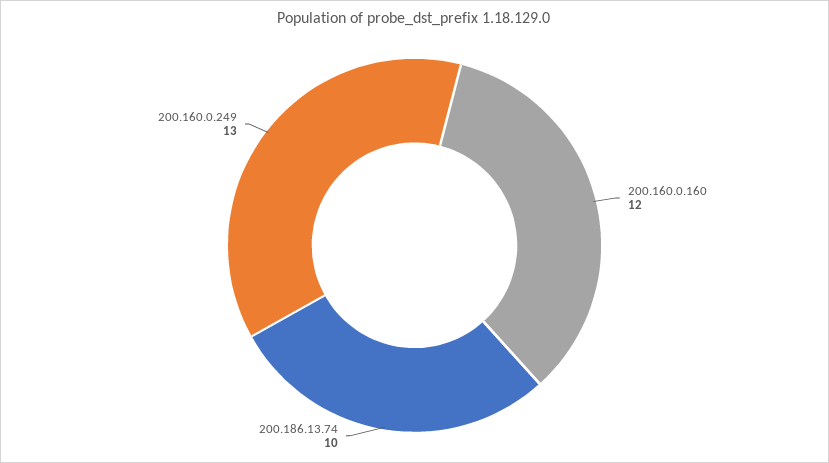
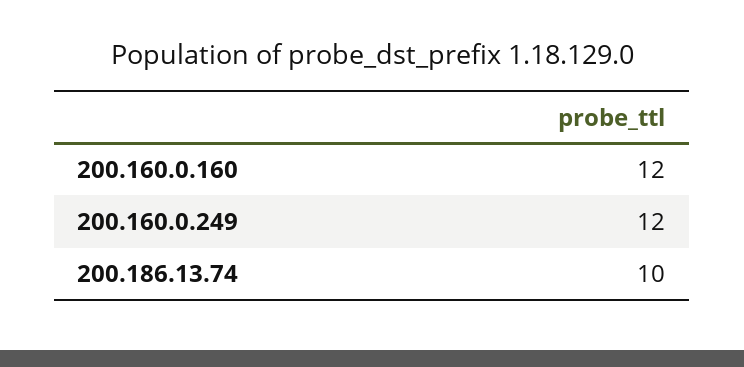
200.160.0.249: 13 -> 12

